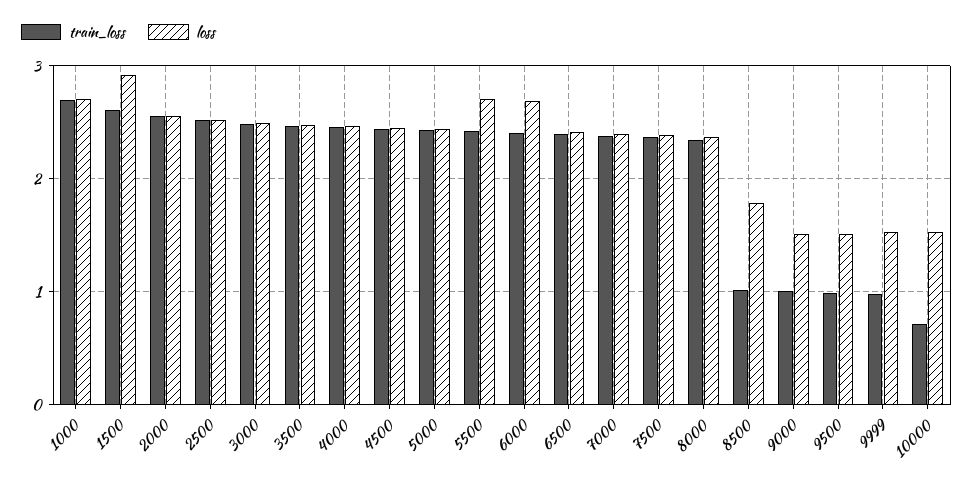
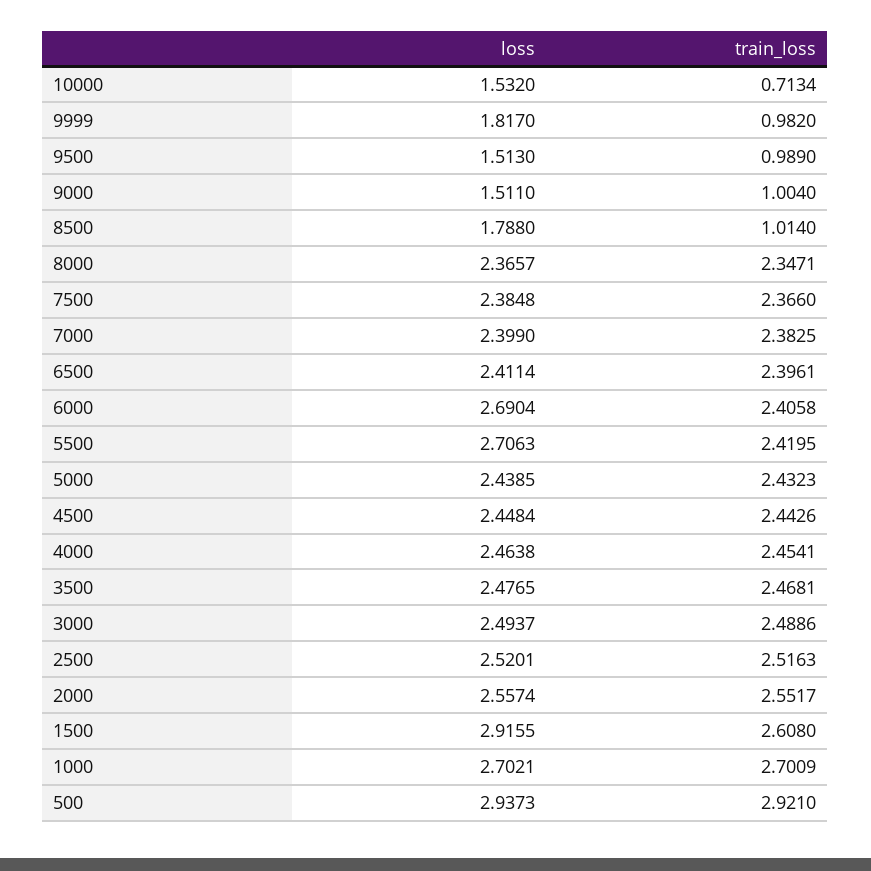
loss, 9999: 1.5 -> 1.817
loss, 500: none -> 2.9373
train_loss, 500: none -> 2.921

